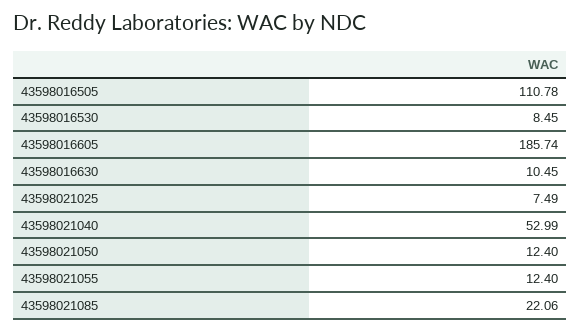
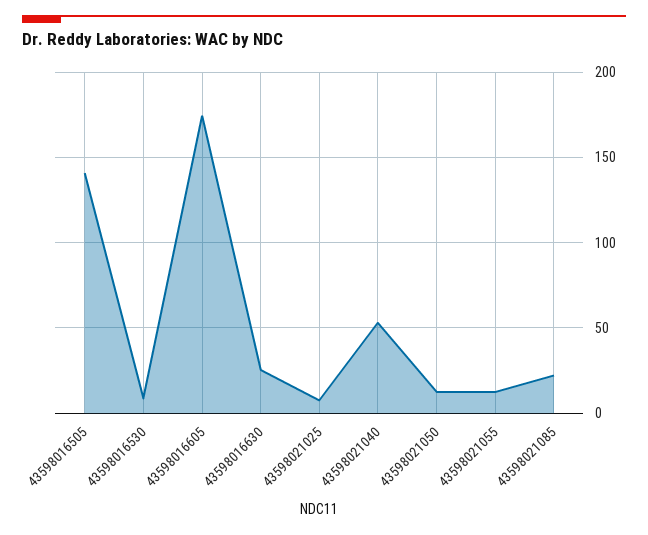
43598016505: 110.78 -> 140
43598016605: 185.74 -> 175
43598016630: 10.45 -> 25

